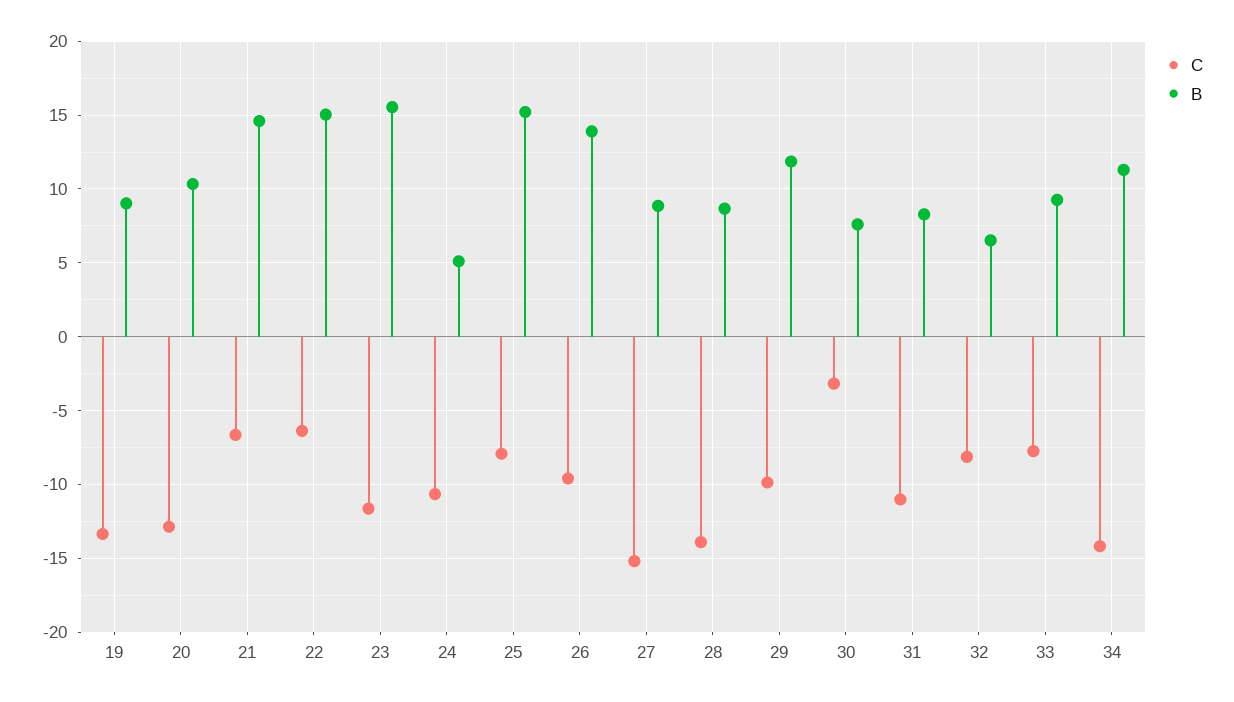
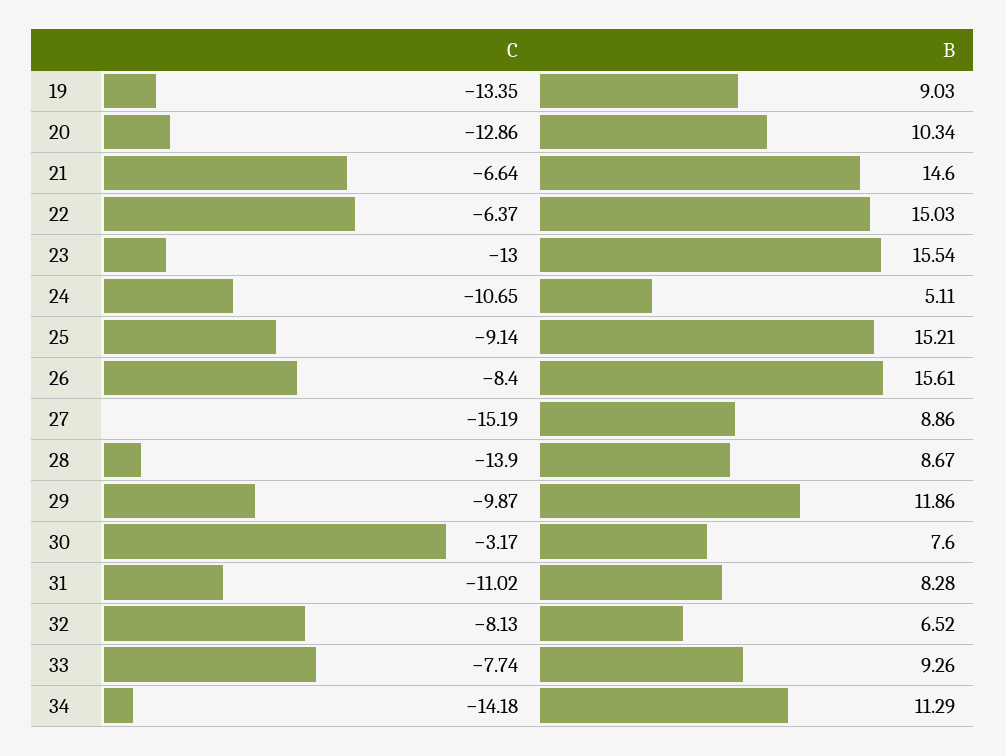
C, 23: -11.5 -> -13
C, 25: -8 -> -9.14
C, 26: -9.5 -> -8.4
B, 26: 14 -> 15.61

